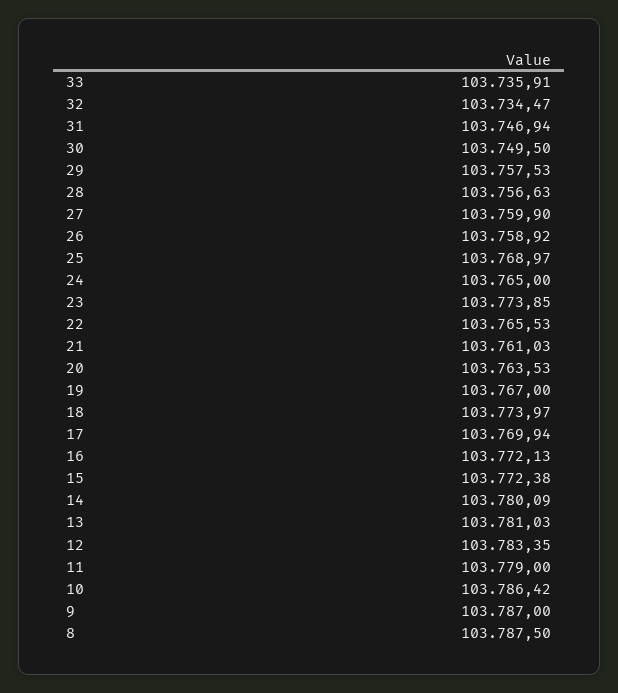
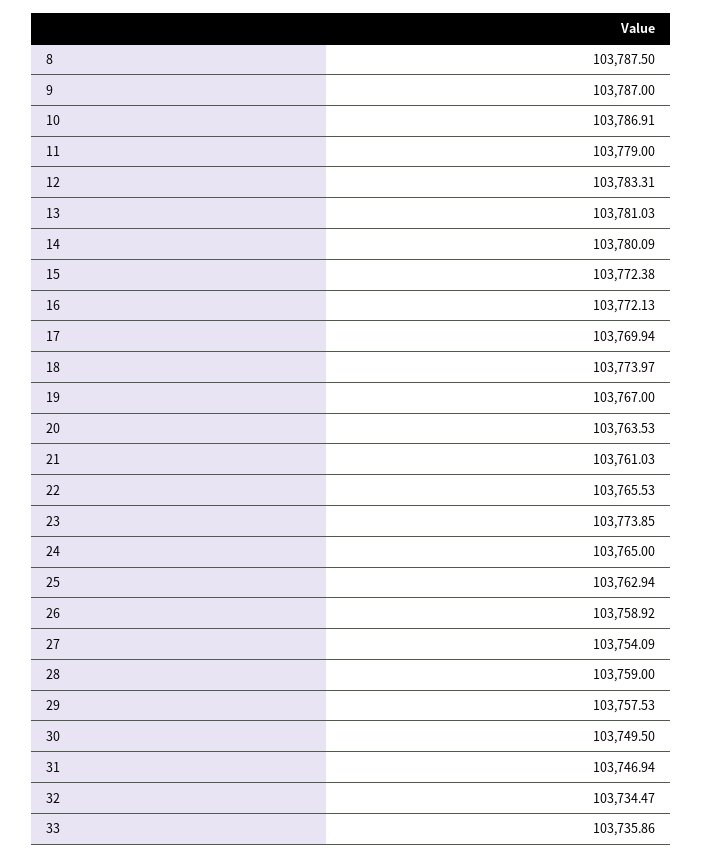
33: 103735.91 -> 103735.86
28: 103756.63 -> 103759
27: 103759.9 -> 103754.09
25: 103768.97 -> 103762.94
12: 103783.35 -> 103783.31
10: 103786.42 -> 103786.91

